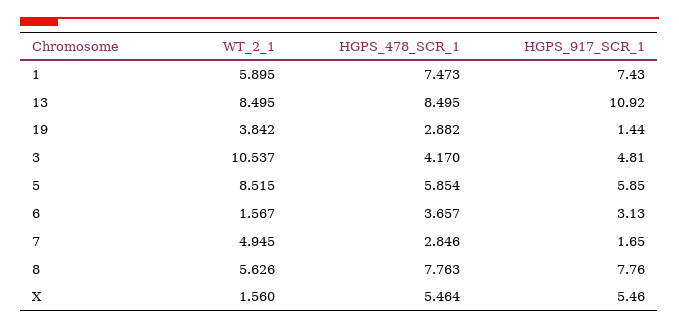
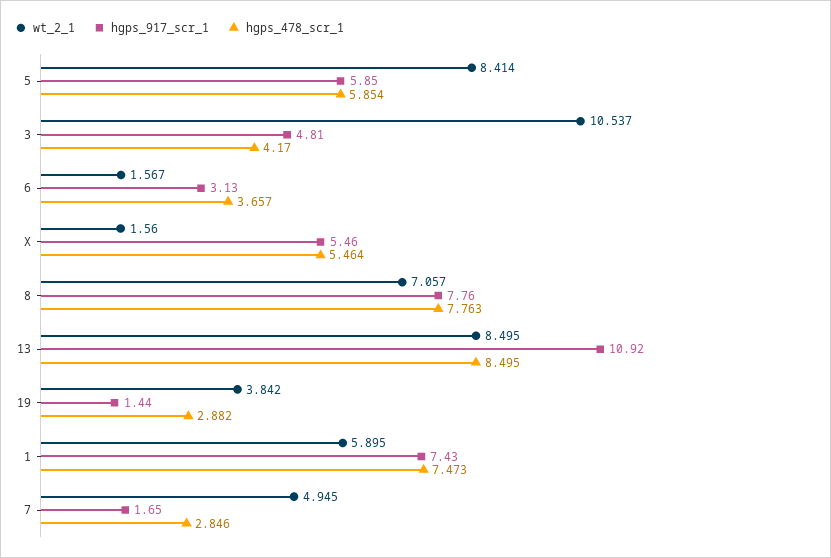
WT_2_1, 5: 8.515 -> 8.414
WT_2_1, 8: 5.626 -> 7.057

